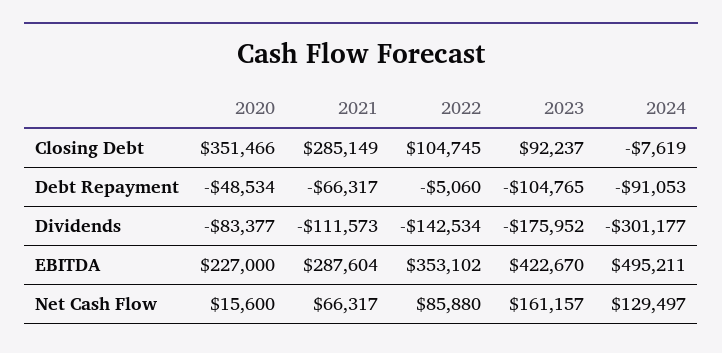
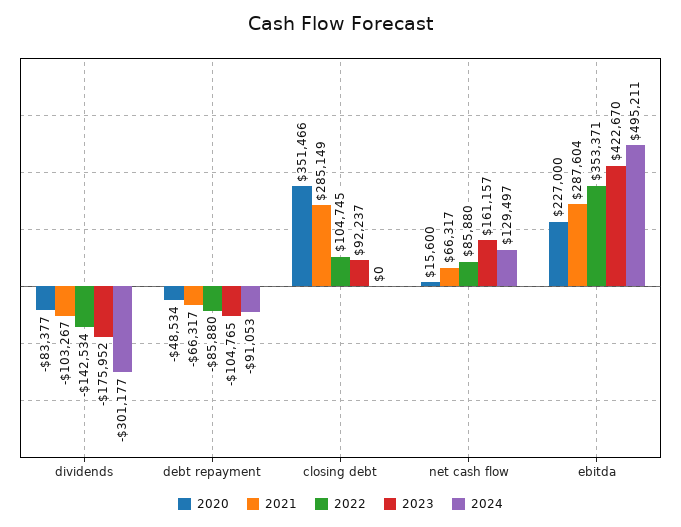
2024, Closing Debt: -7619 -> 0
2022, Debt Repayment: -5060 -> -85880
2021, Dividends: -111573 -> -103267
2022, EBITDA: 353102 -> 353371

